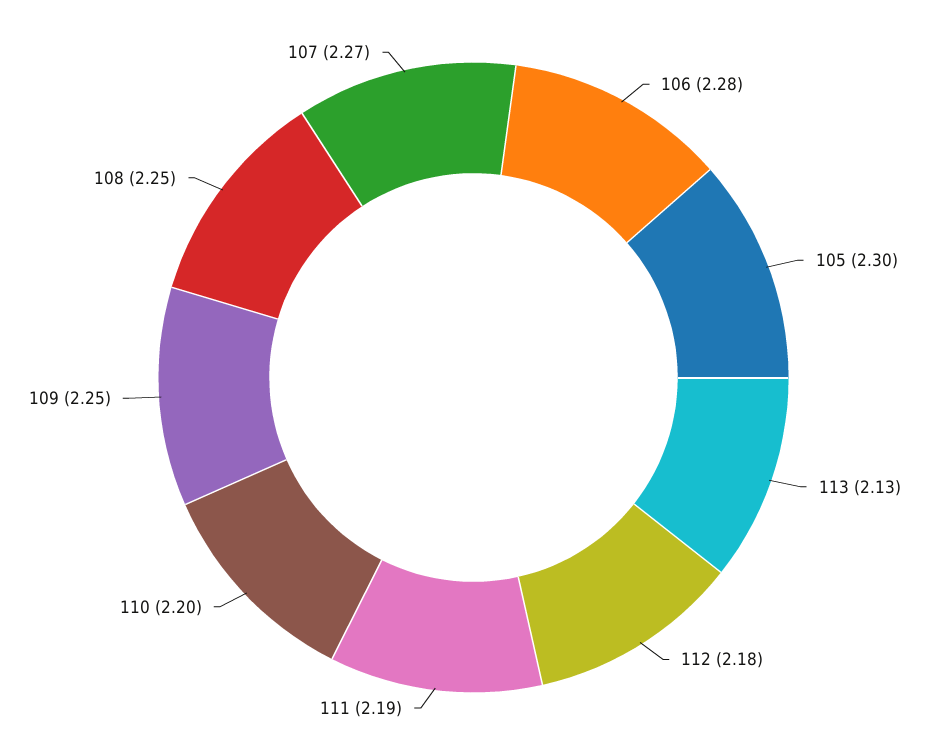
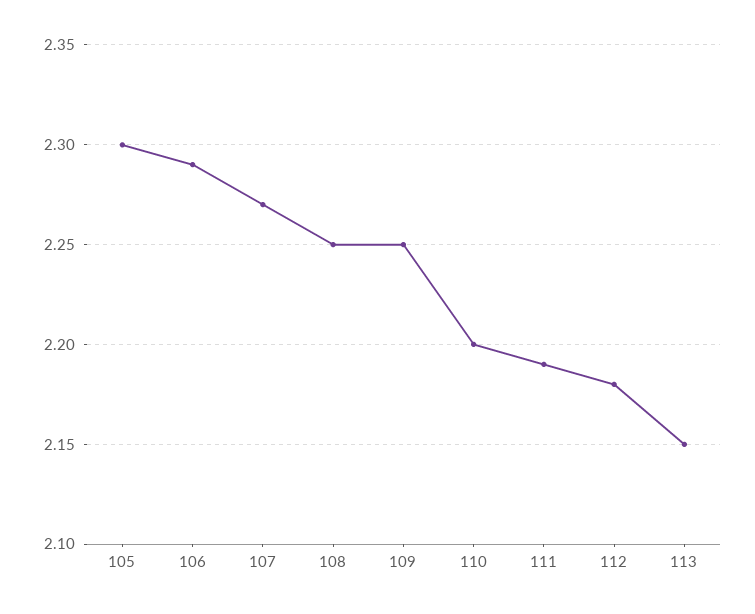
106: 2.28 -> 2.29
113: 2.13 -> 2.15

